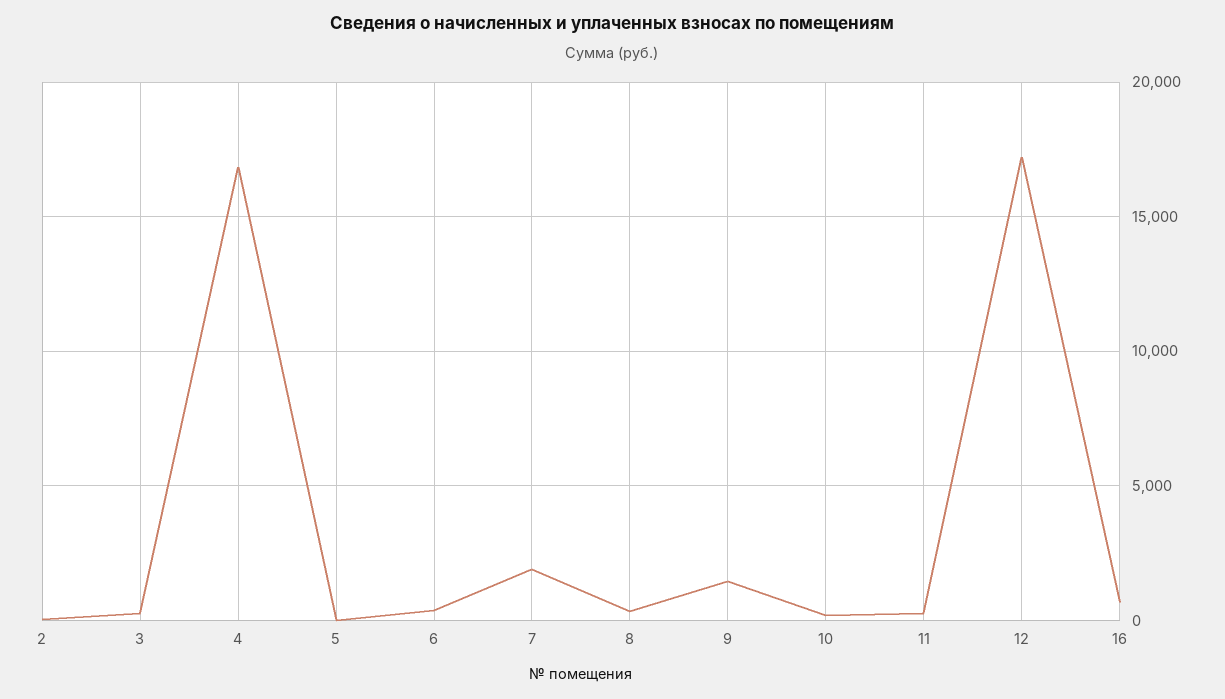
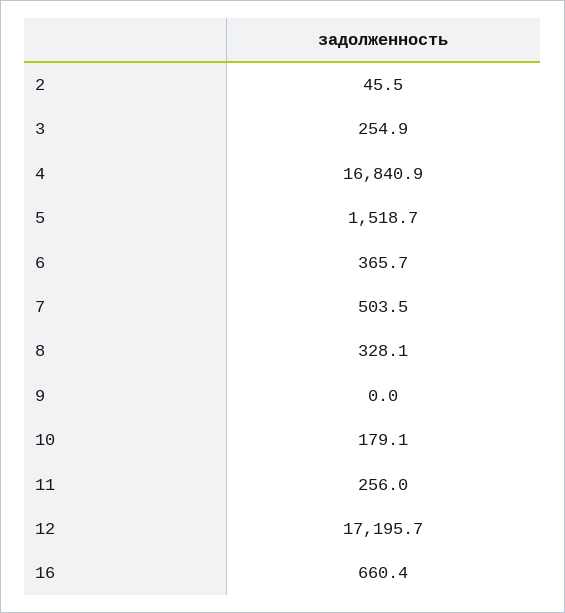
5: 0 -> 1518.7
7: 2000 -> 503.5
9: 1500 -> 0

